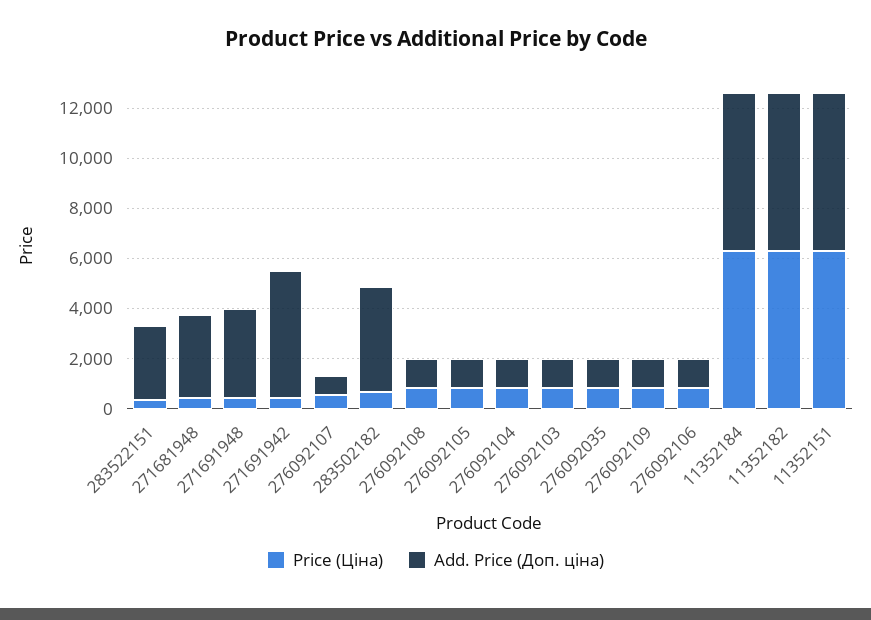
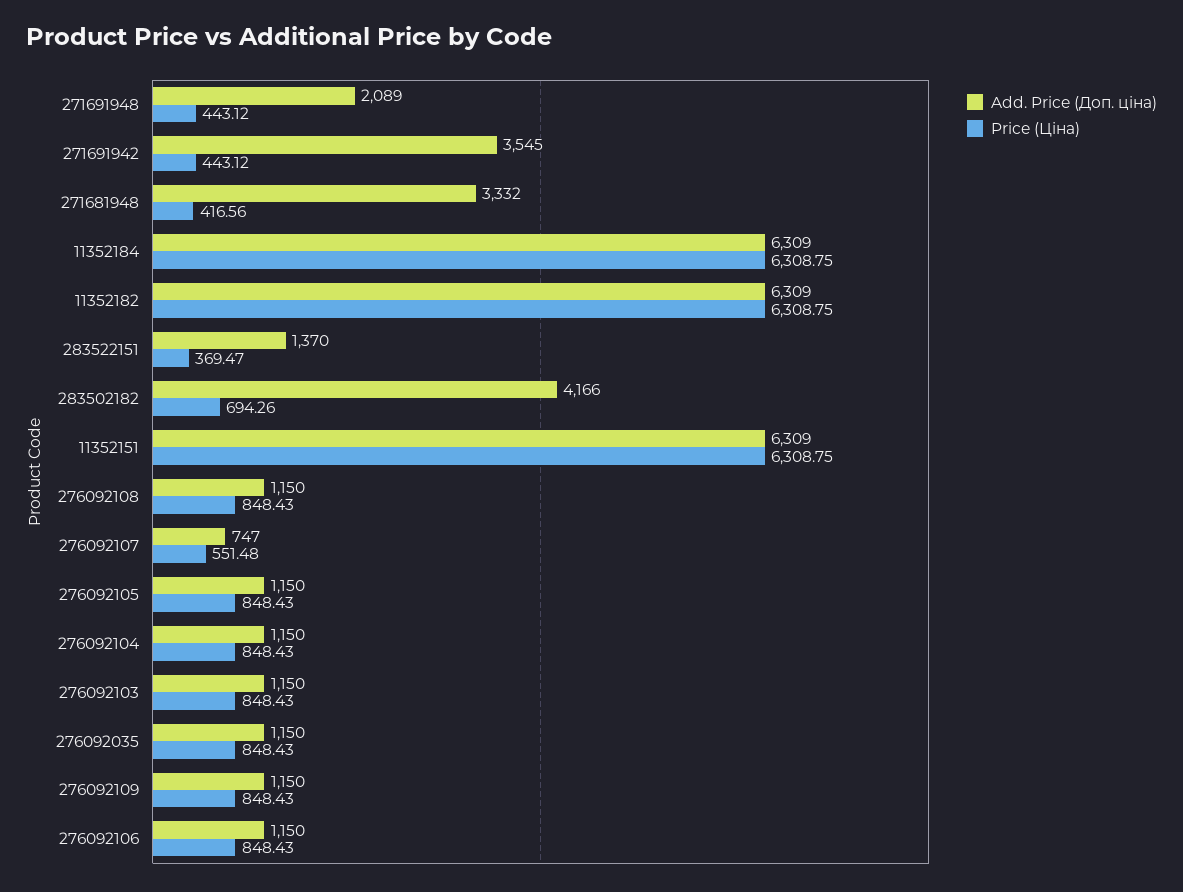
Add. Price (Доп. ціна), 283522151: 3000 -> 1370
Add. Price (Доп. ціна), 271691948: 3500 -> 2089
Add. Price (Доп. ціна), 271691942: 5000 -> 3545

